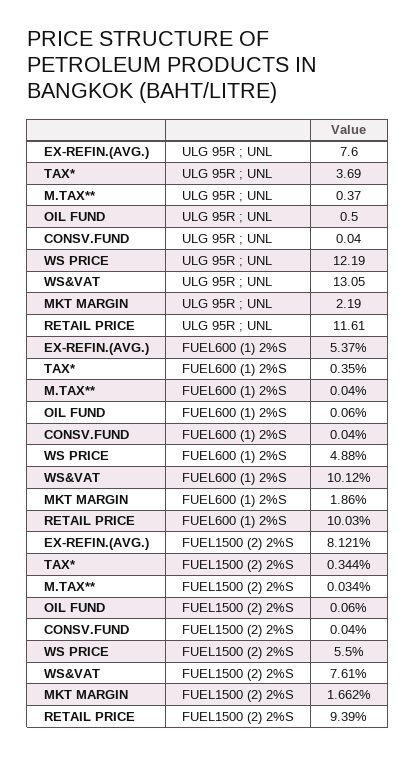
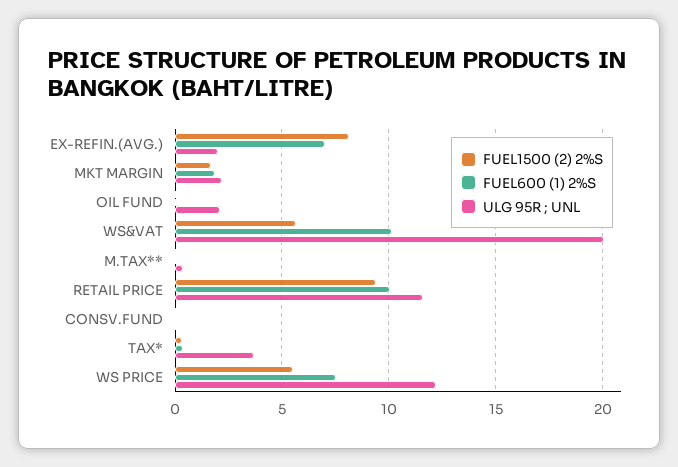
ULG 95R ; UNL, EX-REFIN.(AVG.): 7.6 -> 2
ULG 95R ; UNL, OIL FUND: 0.5 -> 2
ULG 95R ; UNL, WS&VAT: 13.05 -> 20
FUEL600 (1) 2%S, EX-REFIN.(AVG.): 5.37 -> 7
FUEL600 (1) 2%S, WS PRICE: 4.88 -> 7.5
FUEL1500 (2) 2%S, WS&VAT: 7.61 -> 5.5

